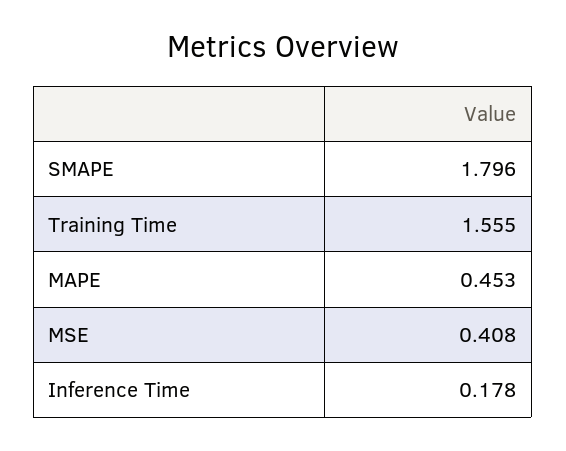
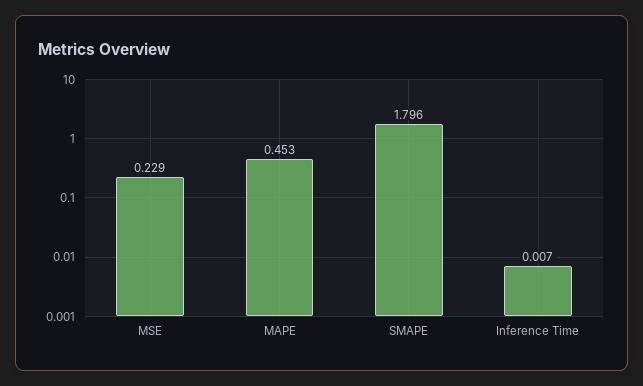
Training Time: 1.555 -> none
MSE: 0.408 -> 0.229
Inference Time: 0.178 -> 0.007

